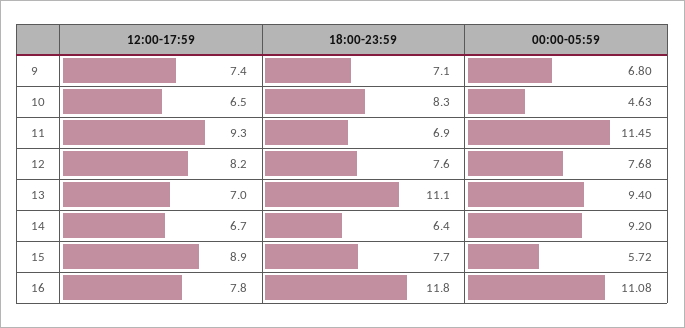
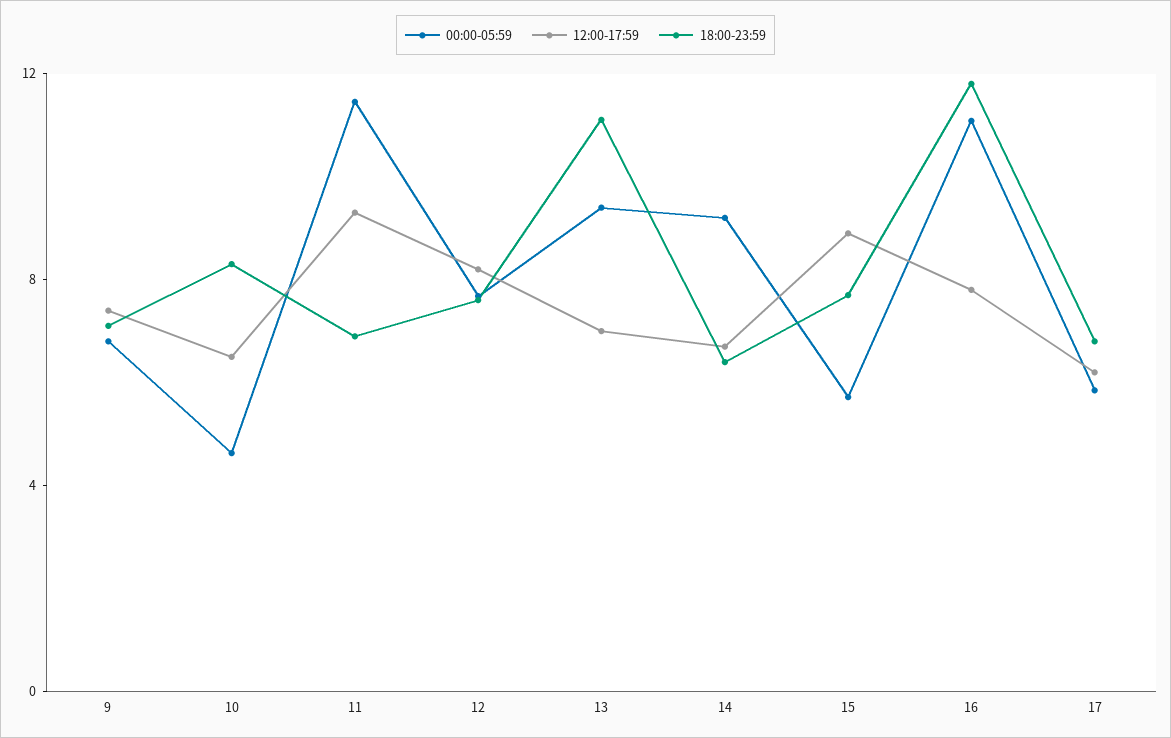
00:00-05:59, 17: none -> 6
12:00-17:59, 17: none -> 6
18:00-23:59, 17: none -> 7

